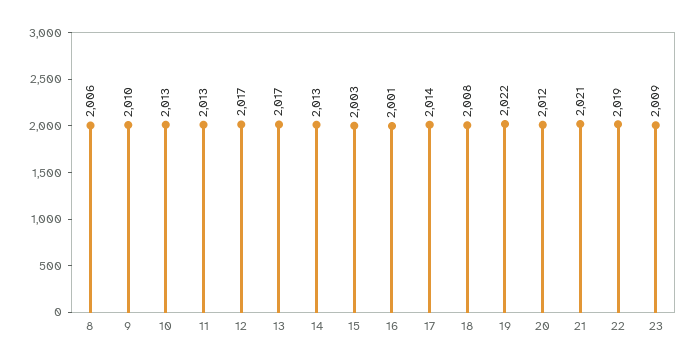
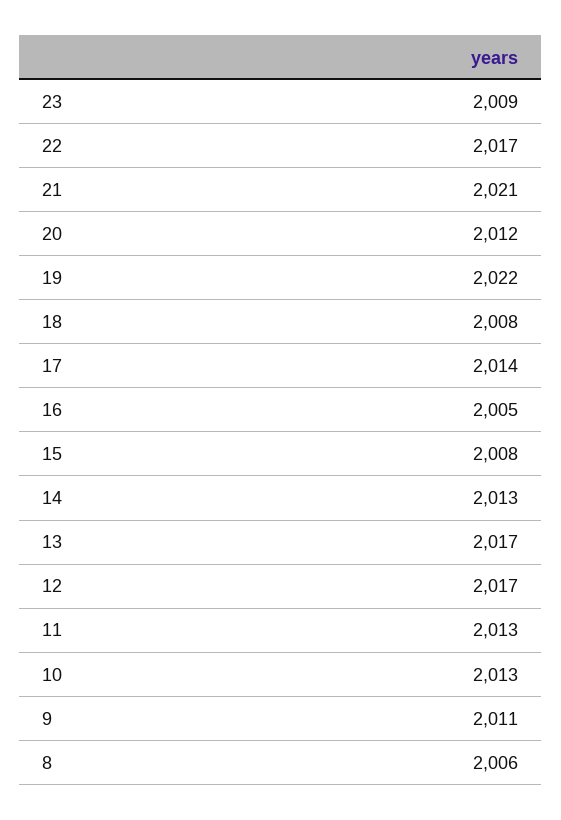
9: 2010 -> 2011
15: 2003 -> 2008
16: 2001 -> 2005
22: 2019 -> 2017

